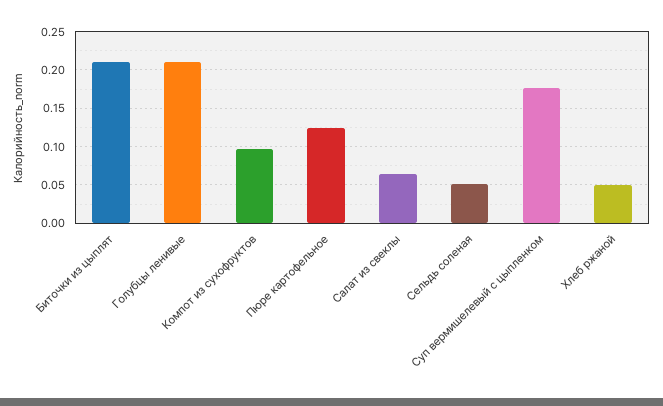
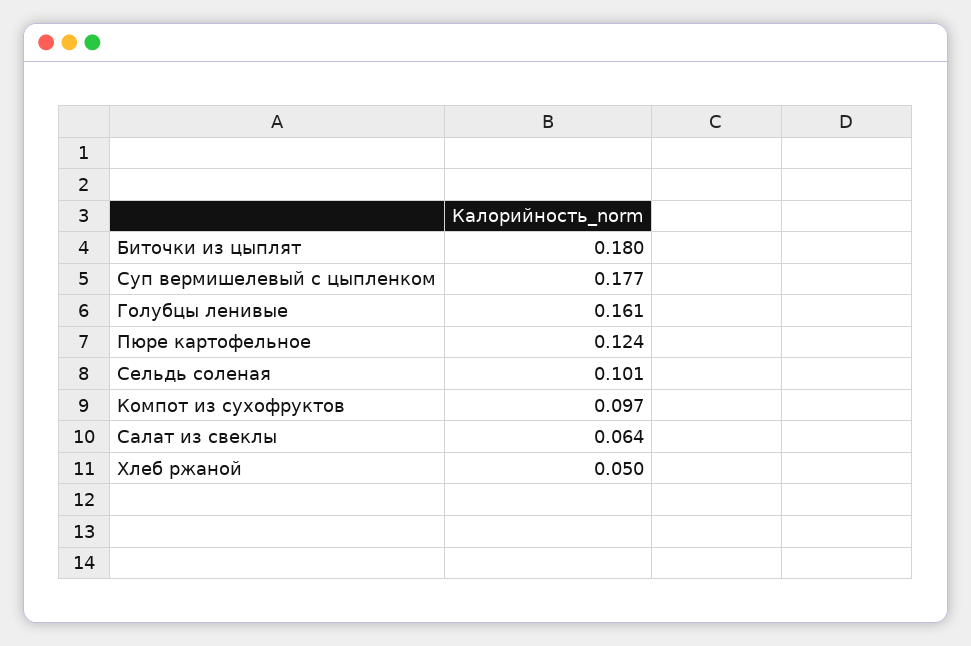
Биточки из цыплят: 0.21 -> 0.18
Голубцы ленивые: 0.21 -> 0.161
Сельдь соленая: 0.05 -> 0.101

